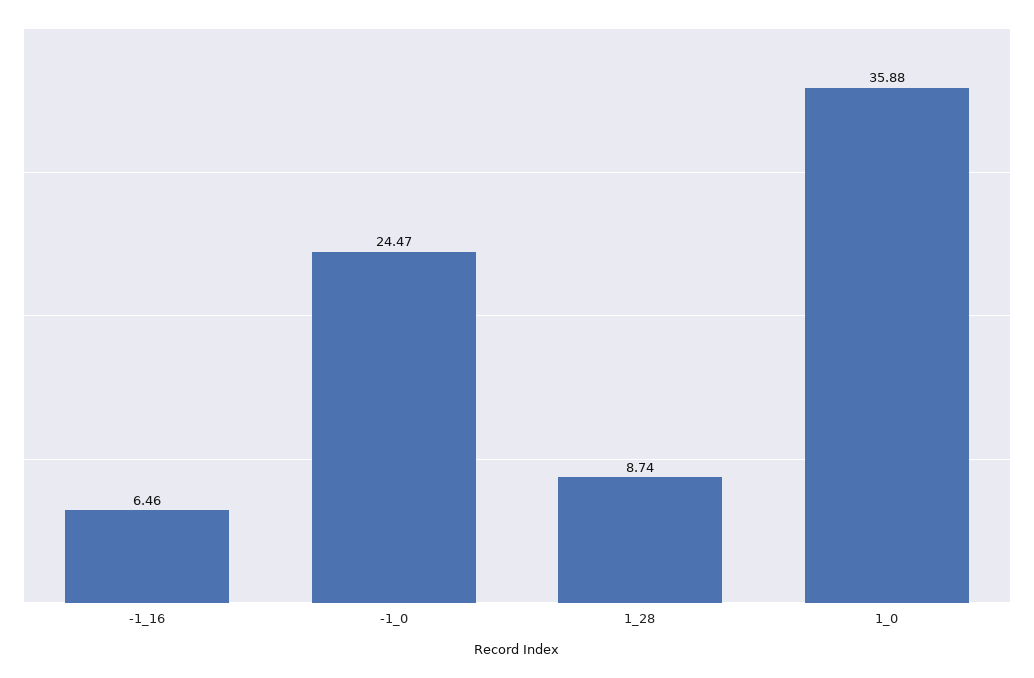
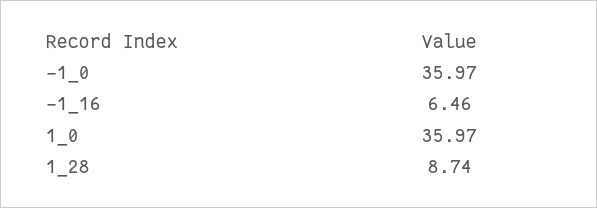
-1_0: 24.47 -> 35.97
1_0: 35.88 -> 35.97

